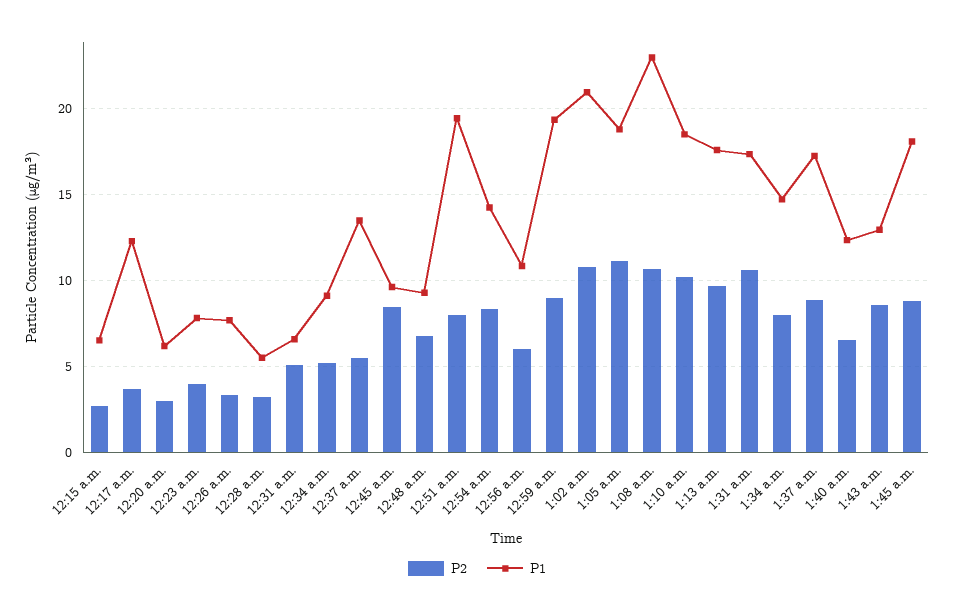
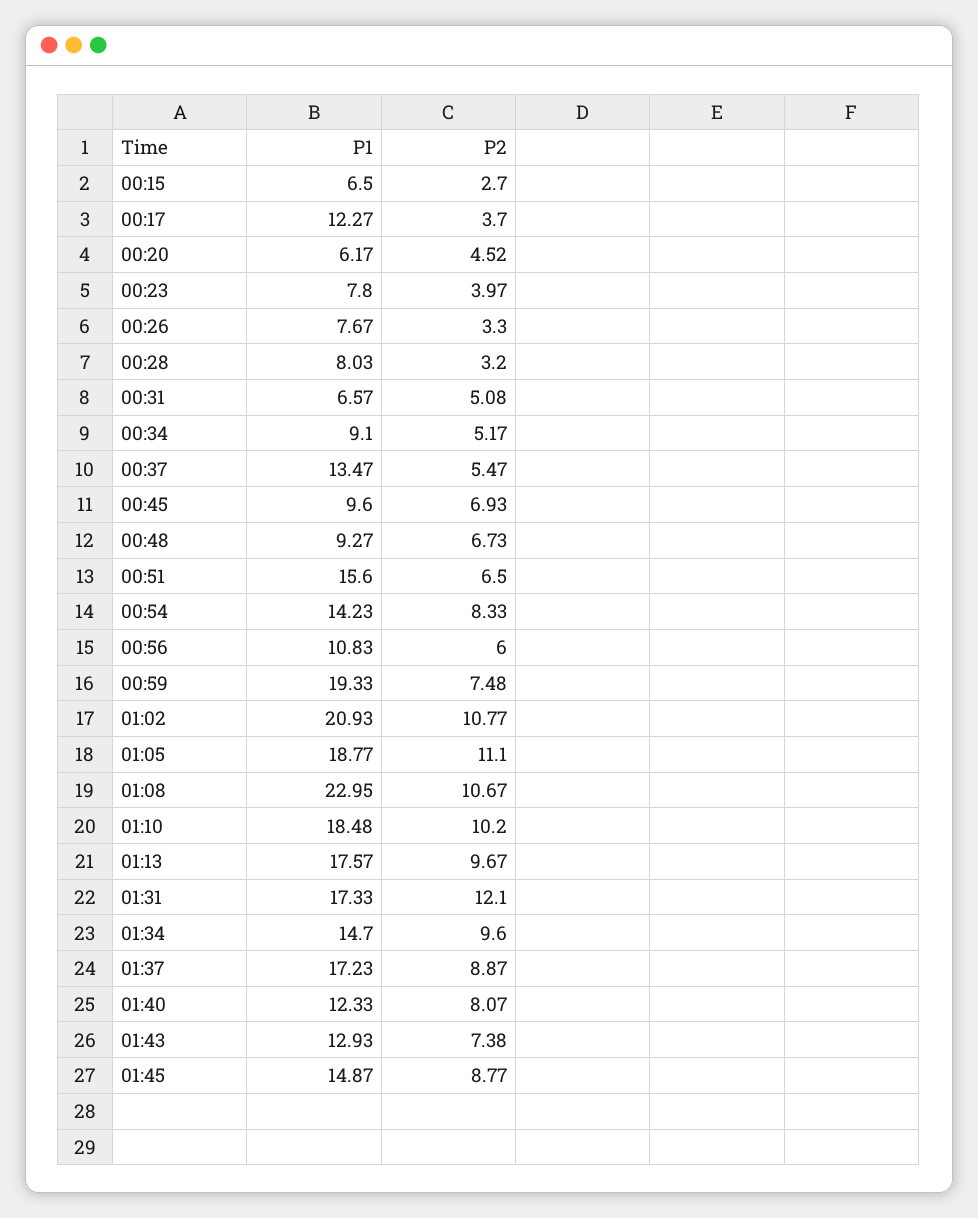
P2, 12:20 a.m.: 3 -> 4.52
P1, 12:28 a.m.: 5.5 -> 8.03
P2, 12:45 a.m.: 8.5 -> 6.93
P2, 12:51 a.m.: 8 -> 6.5
P1, 12:51 a.m.: 19.5 -> 15.6
P2, 12:59 a.m.: 9 -> 7.48
P2, 1:31 a.m.: 10.5 -> 12.1
P2, 1:34 a.m.: 8 -> 9.6
P2, 1:40 a.m.: 6.5 -> 8.07
P2, 1:43 a.m.: 8.5 -> 7.38
P1, 1:45 a.m.: 18 -> 14.87

